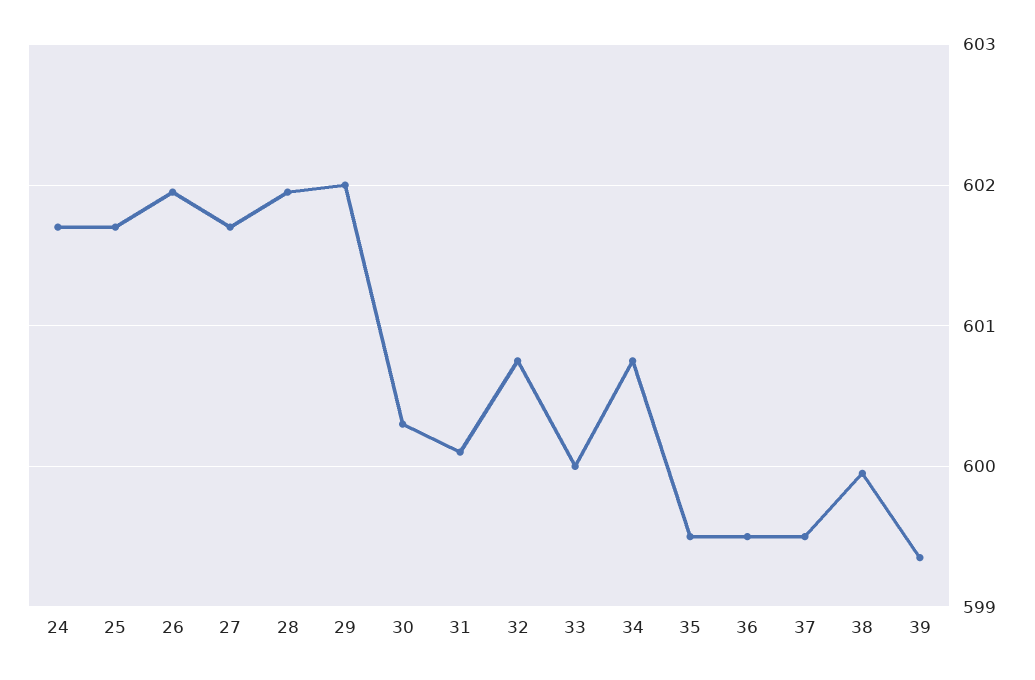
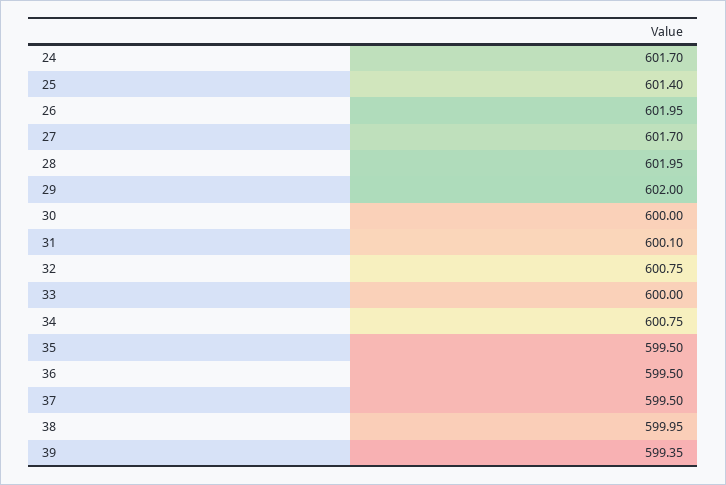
25: 601.7 -> 601.4
30: 600.3 -> 600

